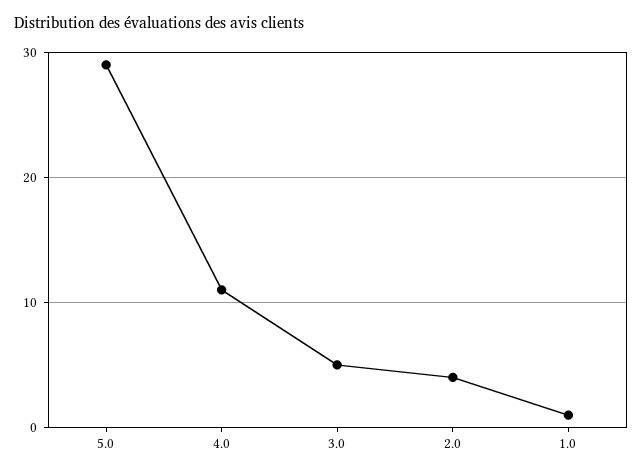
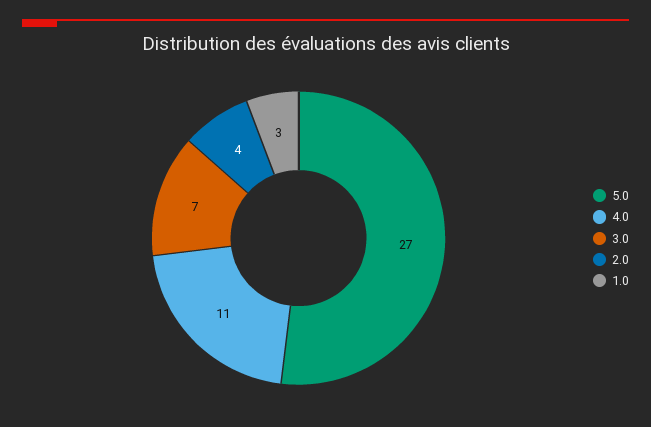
5.0: 29 -> 27
3.0: 5 -> 7
1.0: 1 -> 3

